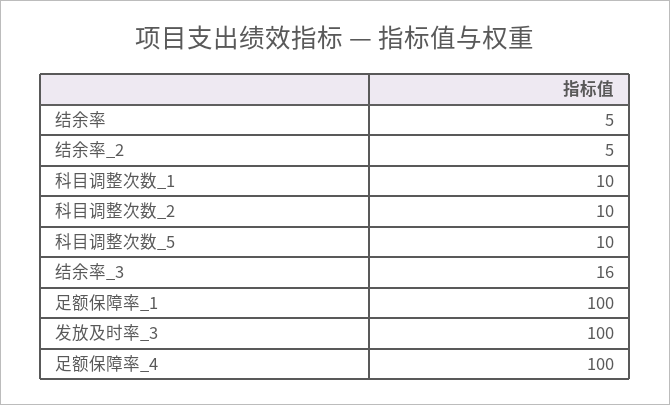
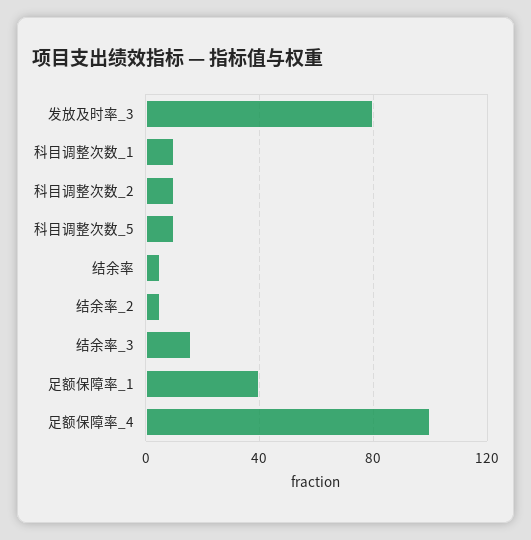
足额保障率_1: 100 -> 40
发放及时率_3: 100 -> 80

